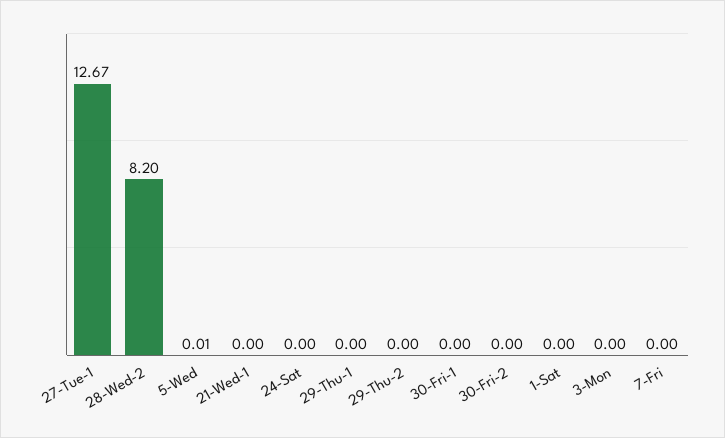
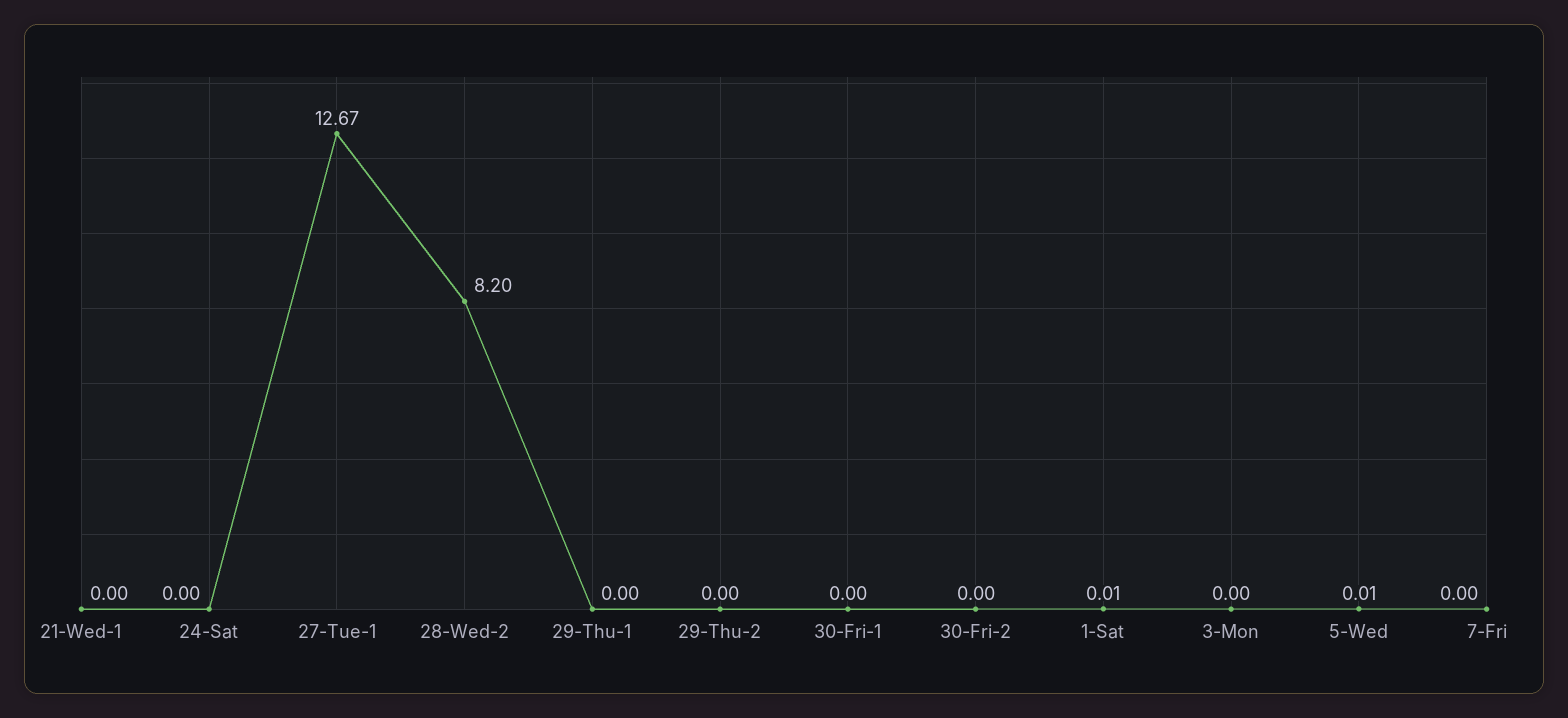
1-Sat: 0 -> 0.01

